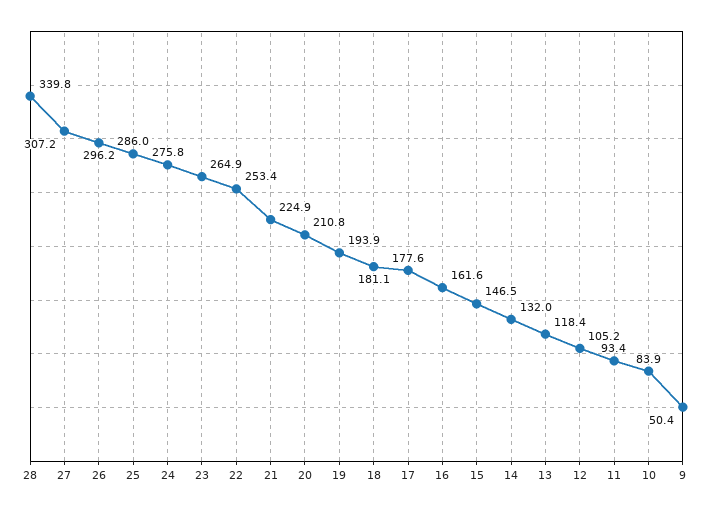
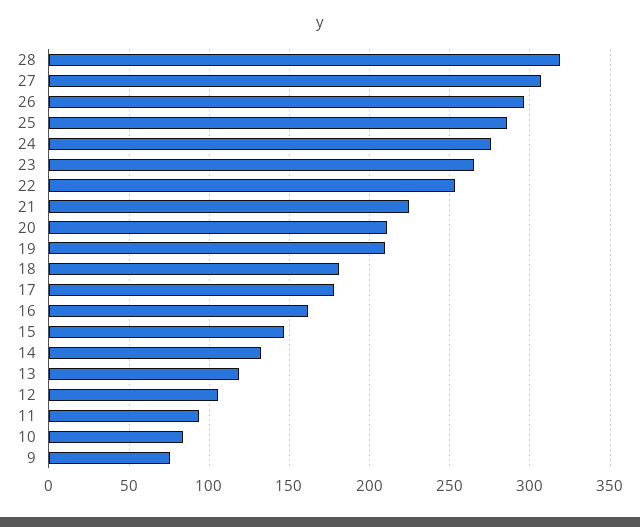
28: 339.8 -> 320
19: 193.9 -> 210
9: 50.4 -> 75

